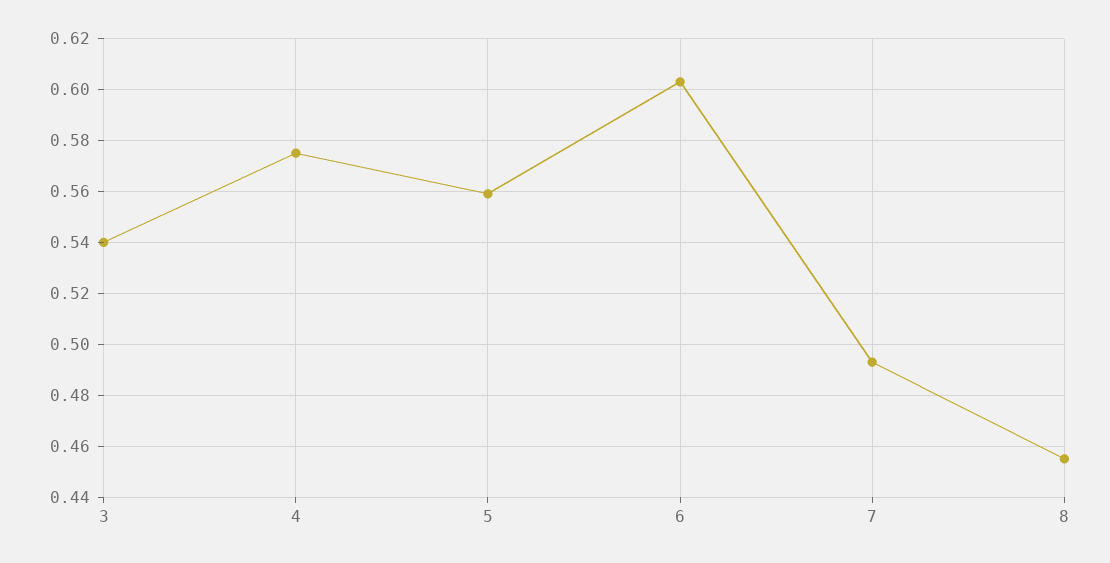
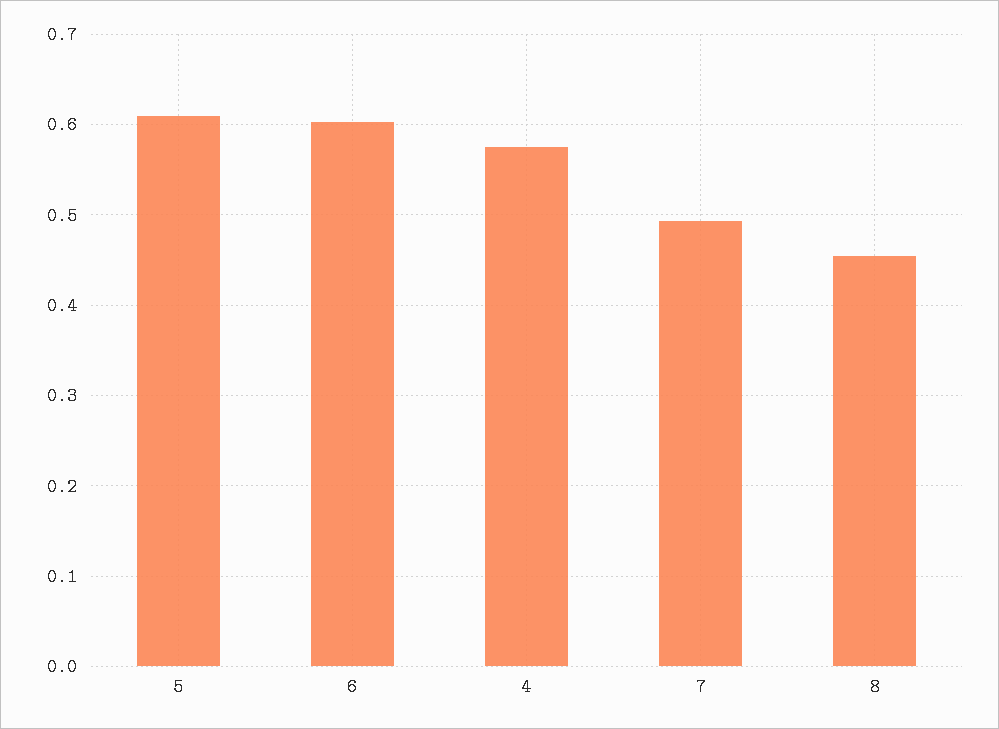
3: 0.54 -> none
5: 0.56 -> 0.61

